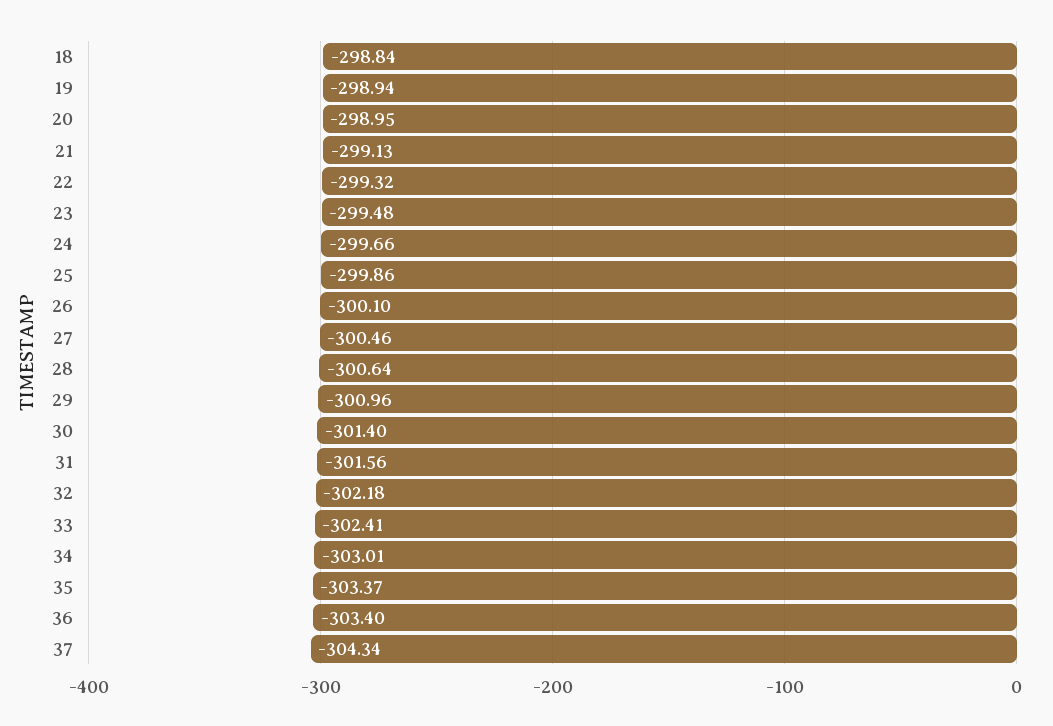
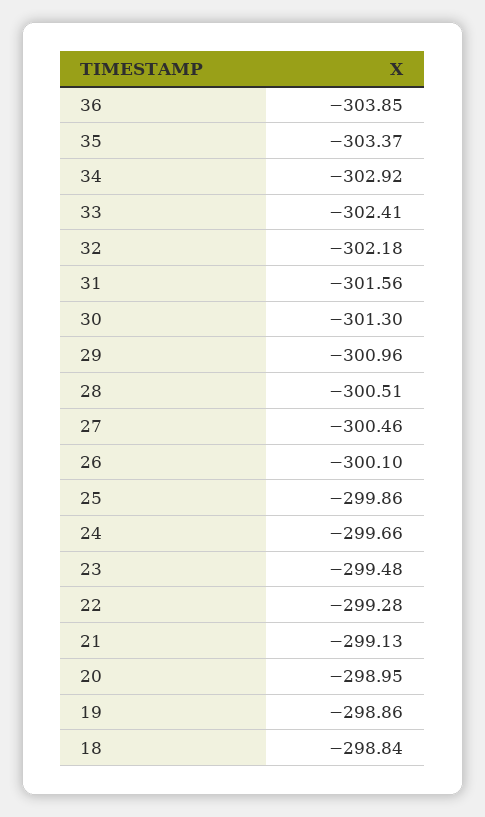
19: -298.94 -> -298.86
22: -299.32 -> -299.28
28: -300.64 -> -300.51
30: -301.4 -> -301.3
34: -303.01 -> -302.92
36: -303.4 -> -303.85
37: -304.34 -> none

